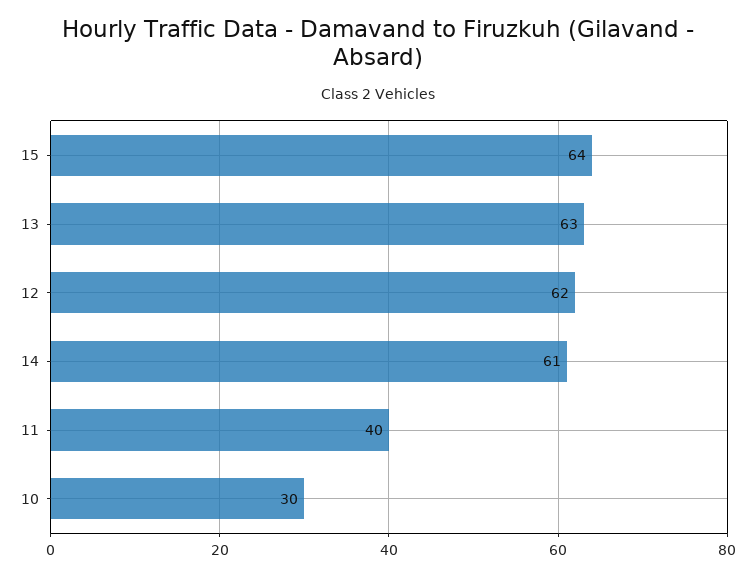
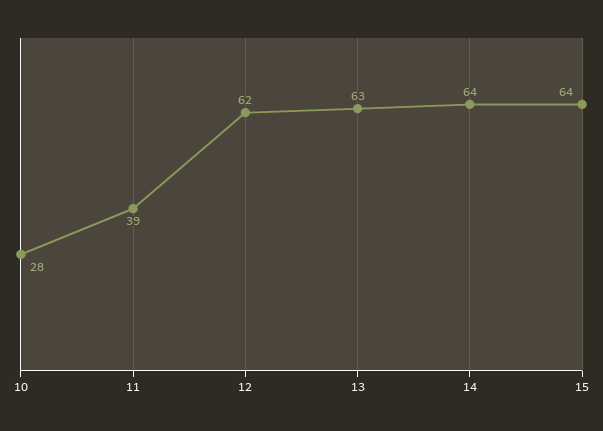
14: 61 -> 64
11: 40 -> 39
10: 30 -> 28

